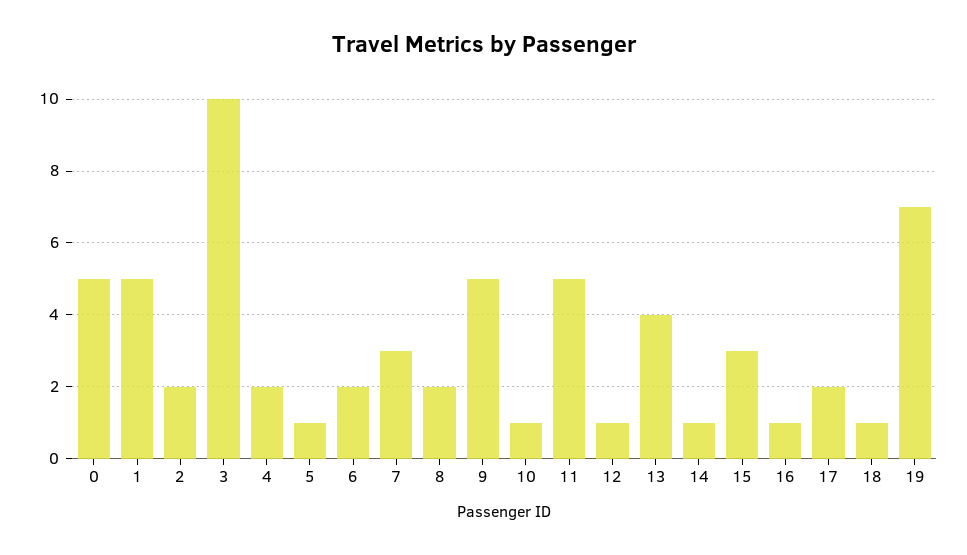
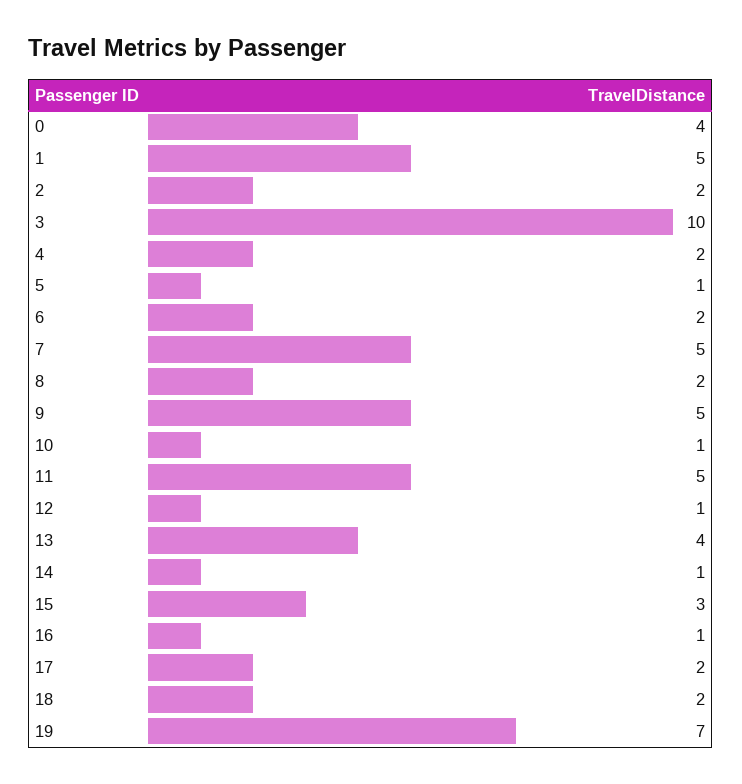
0: 5 -> 4
7: 3 -> 5
18: 1 -> 2

